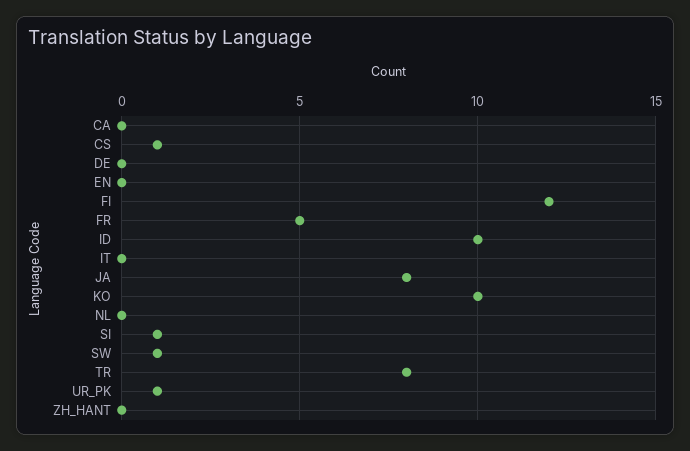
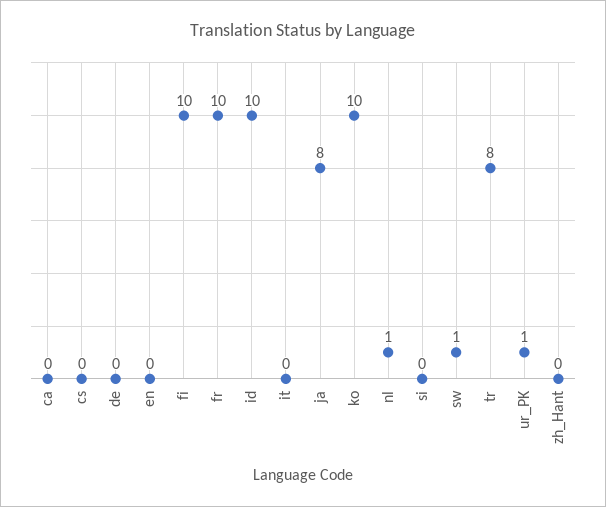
CS: 1 -> 0
FI: 12 -> 10
FR: 5 -> 10
NL: 0 -> 1
SI: 1 -> 0

